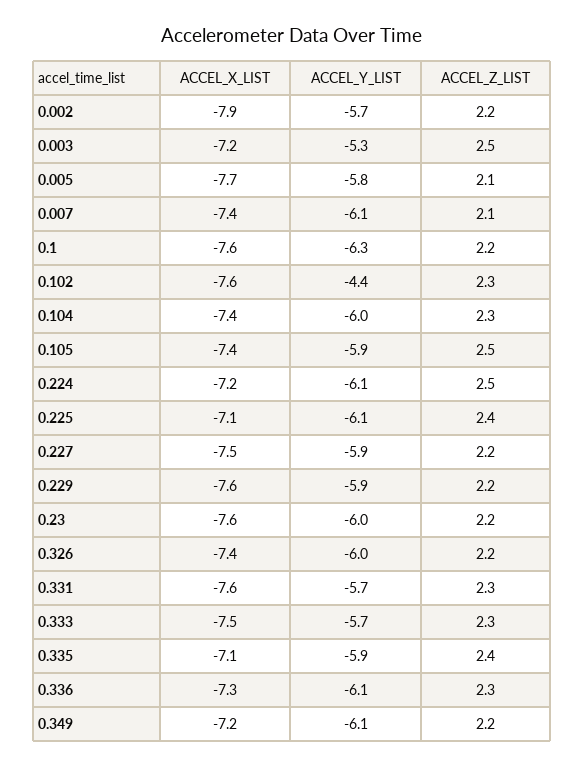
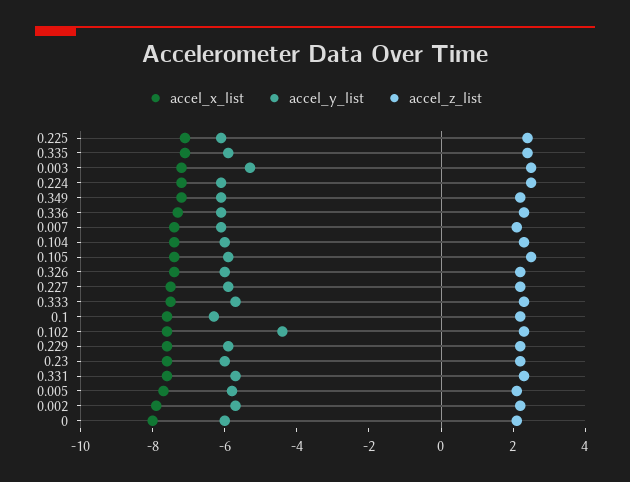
ACCEL_X_LIST, 0: none -> -8
ACCEL_Y_LIST, 0: none -> -6
ACCEL_Z_LIST, 0: none -> 2

